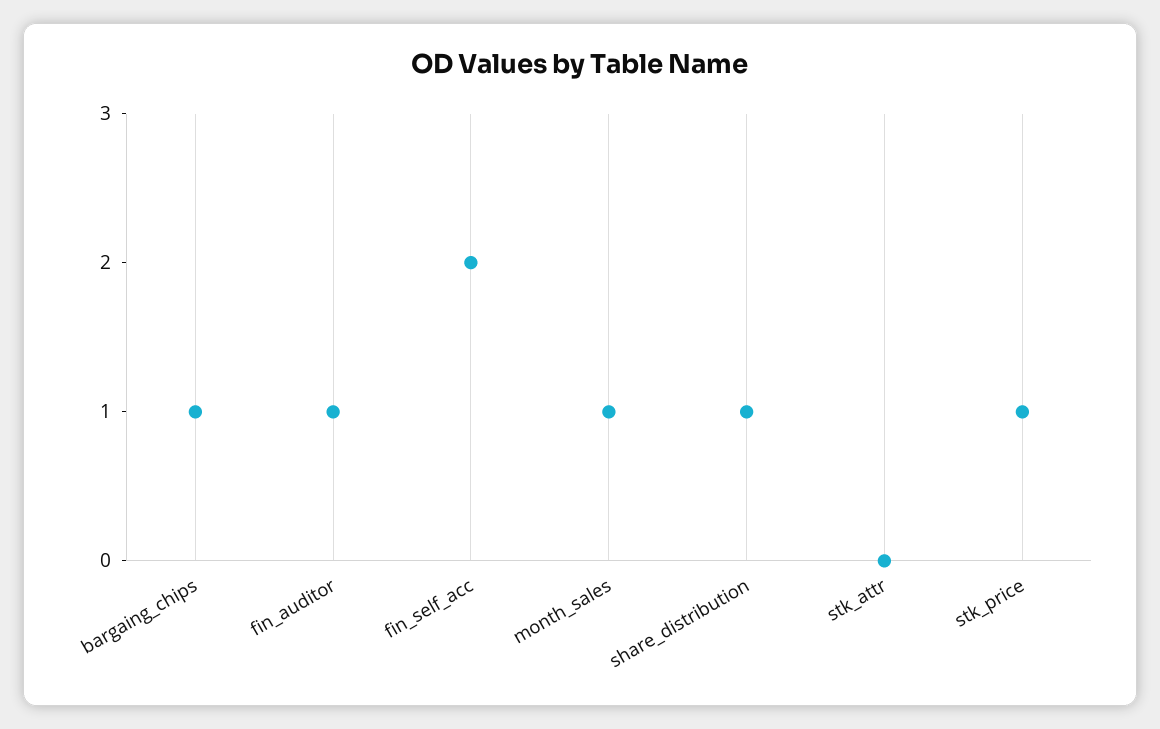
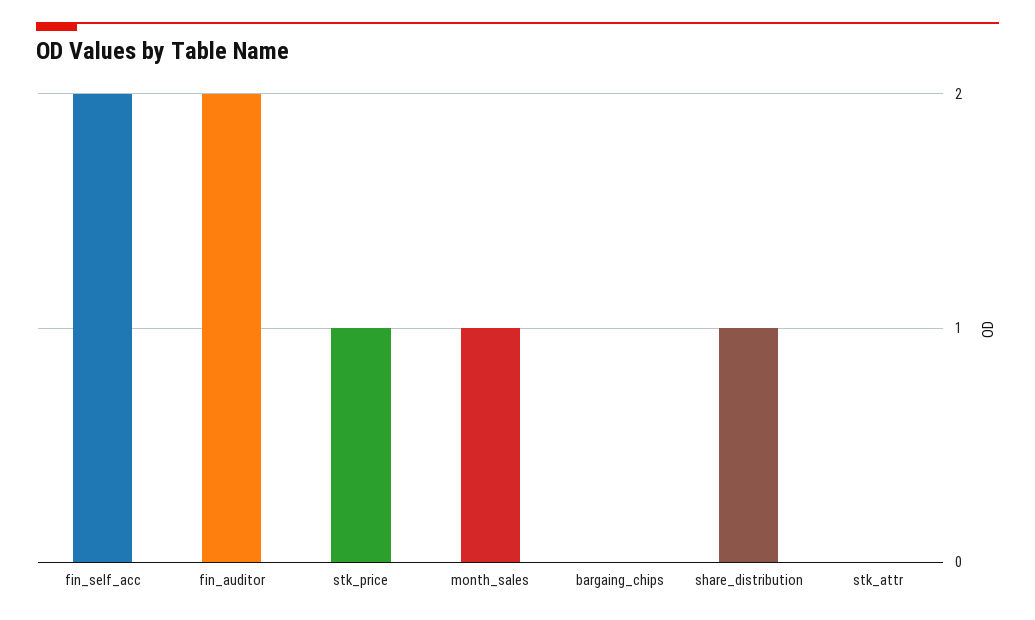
bargaing_chips: 1 -> 0
fin_auditor: 1 -> 2

